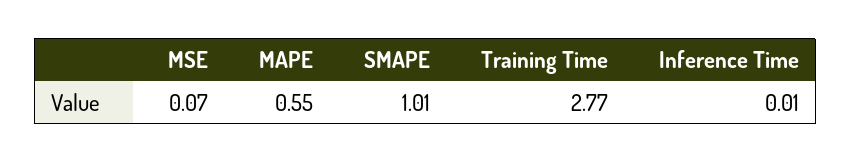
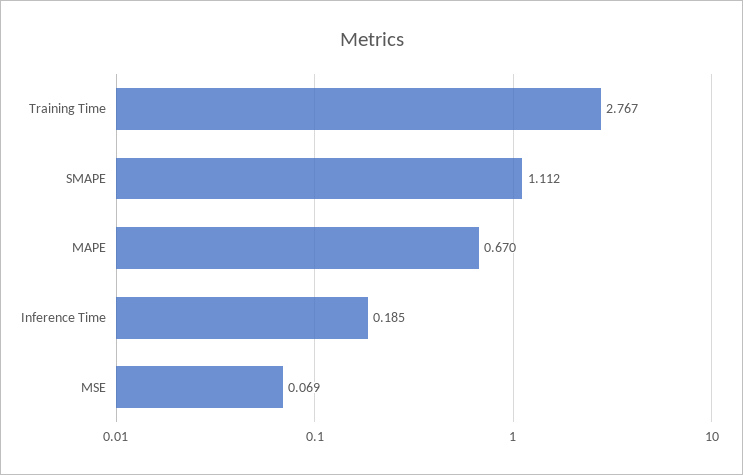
MAPE: 0.55 -> 0.67
SMAPE: 1.01 -> 1.112
Inference Time: 0.01 -> 0.185

